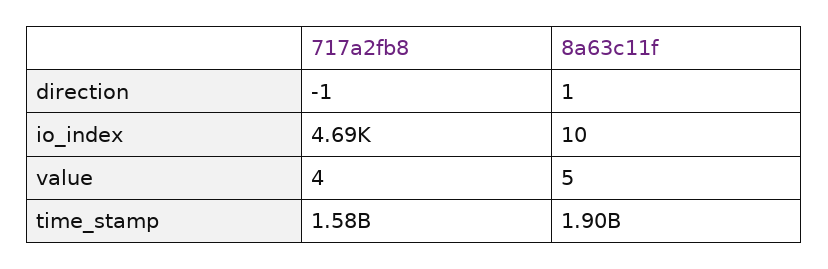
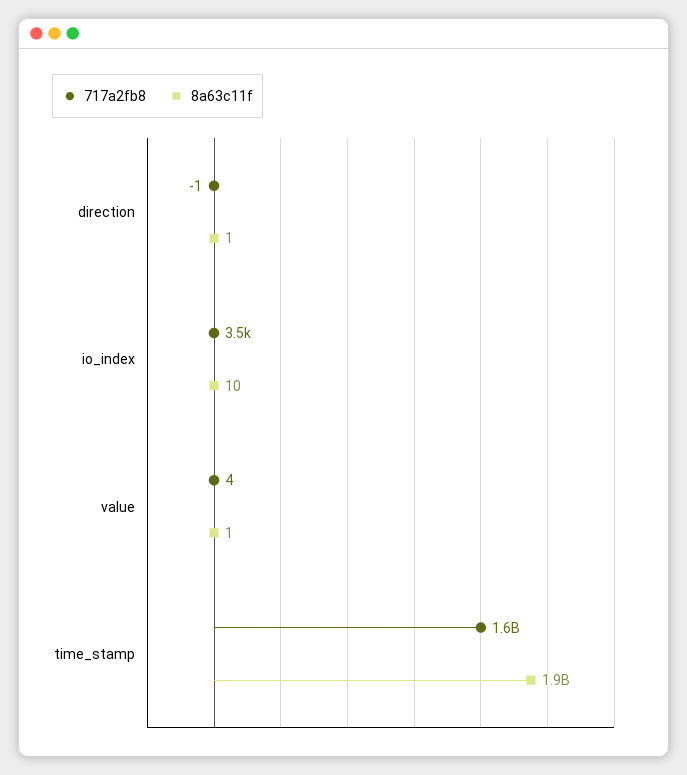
717a2fb8, io_index: 4690 -> 3500
8a63c11f, value: 5 -> 1

